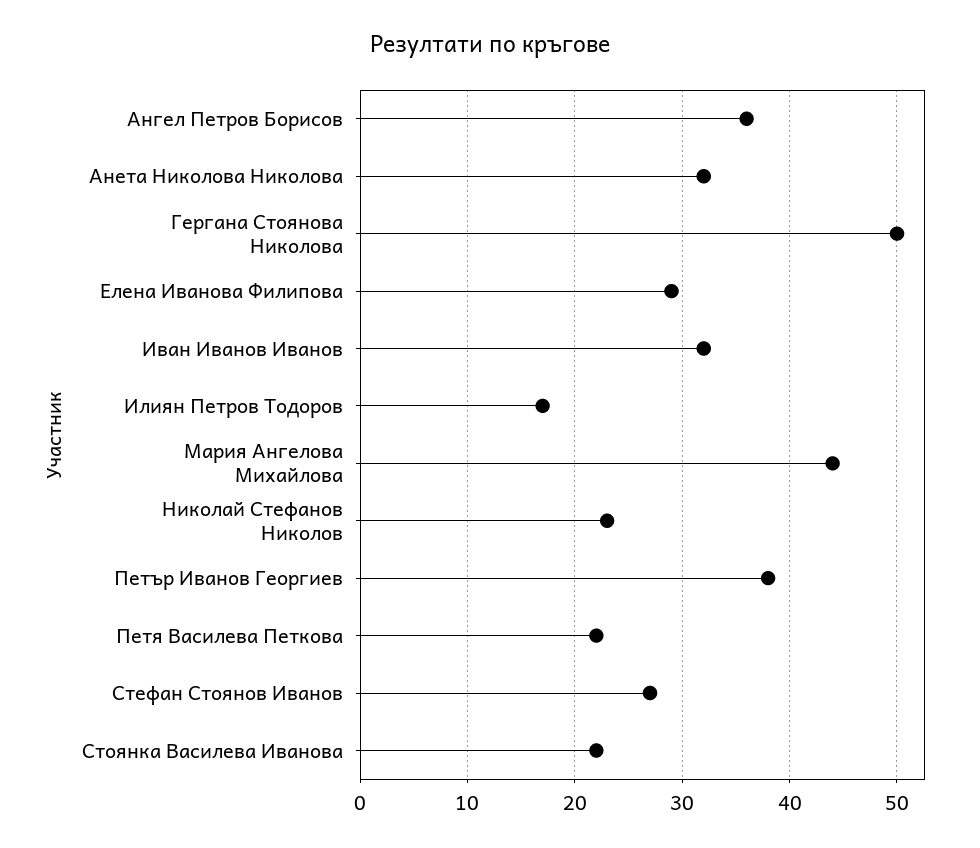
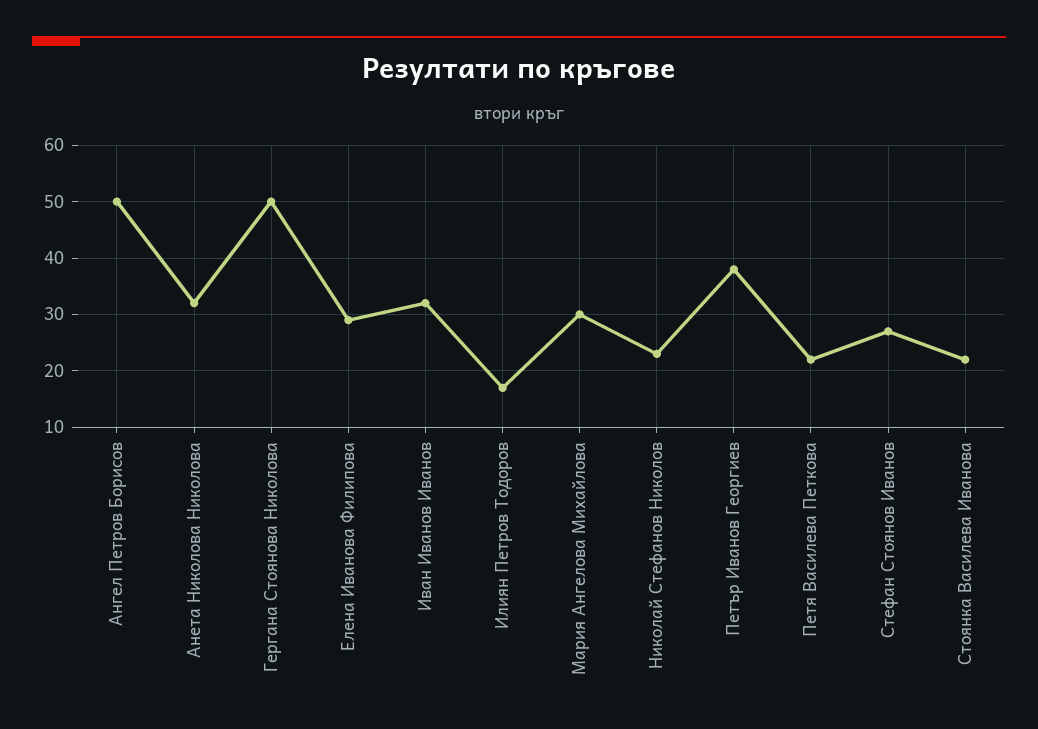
Ангел Петров Борисов: 36 -> 50
Мария Ангелова Михайлова: 44 -> 30

